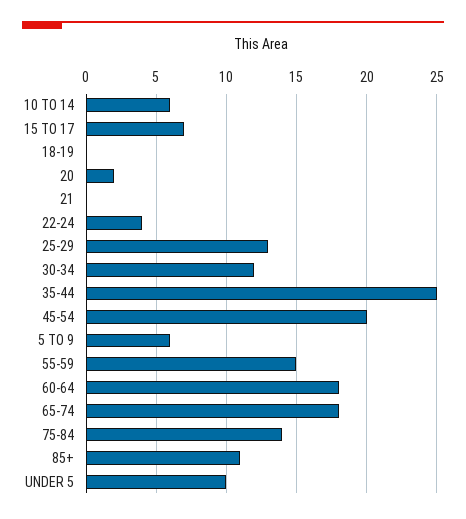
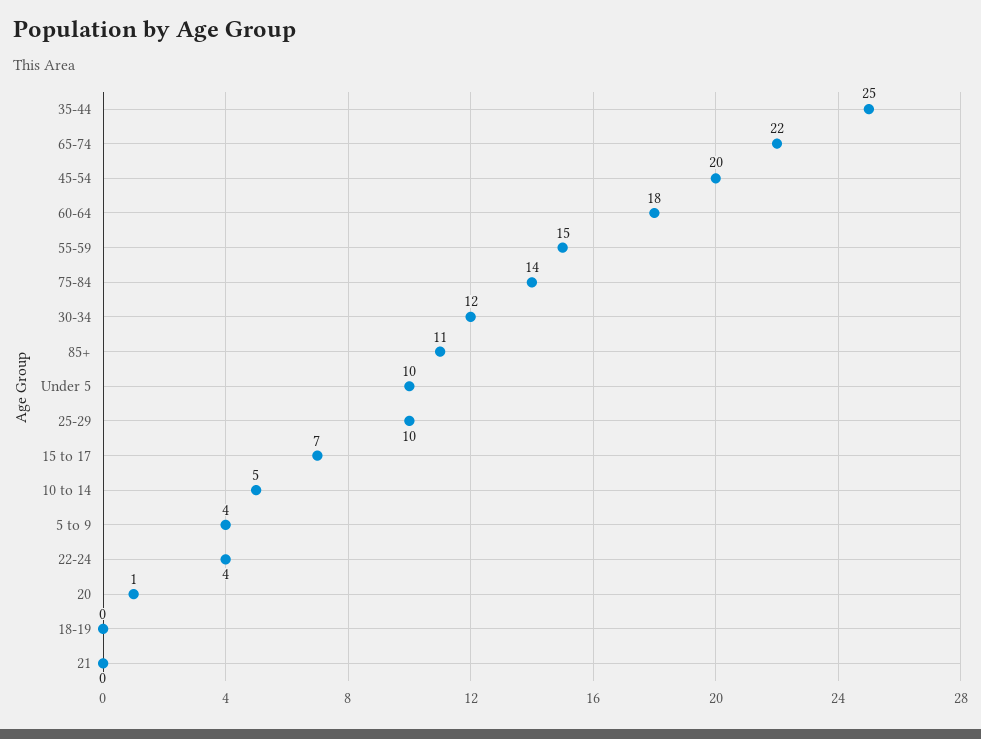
10 TO 14: 6 -> 5
20: 2 -> 1
25-29: 13 -> 10
5 TO 9: 6 -> 4
65-74: 18 -> 22

